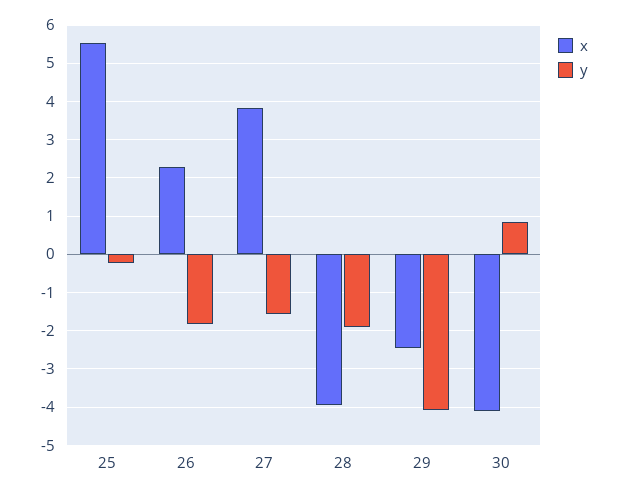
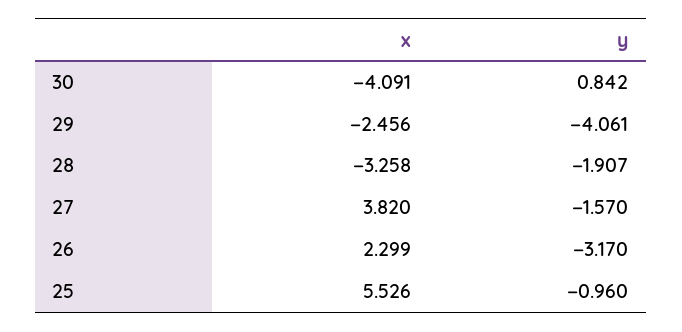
y, 25: -0.2 -> -0.96
y, 26: -1.8 -> -3.17
x, 28: -4 -> -3.258

